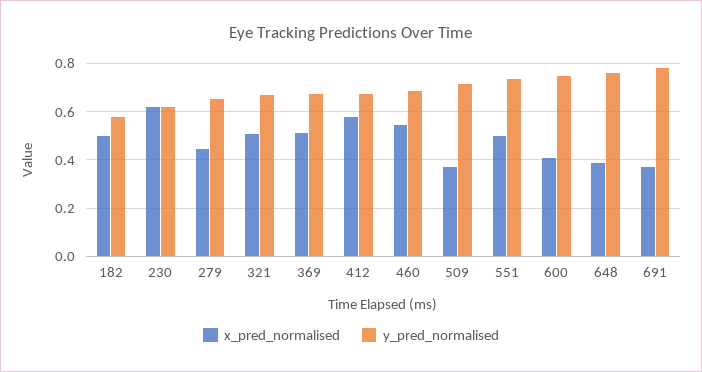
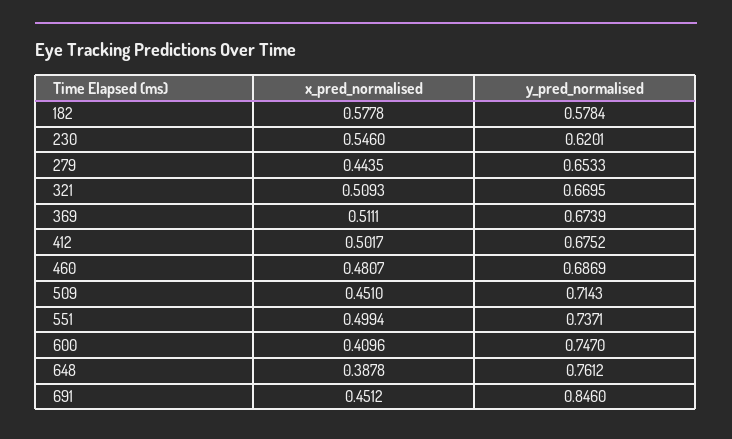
x_pred_normalised, 182: 0.5 -> 0.5778
x_pred_normalised, 230: 0.625 -> 0.546
x_pred_normalised, 412: 0.575 -> 0.5017
x_pred_normalised, 460: 0.55 -> 0.4807
x_pred_normalised, 509: 0.375 -> 0.451
x_pred_normalised, 691: 0.375 -> 0.4512
y_pred_normalised, 691: 0.775 -> 0.846

